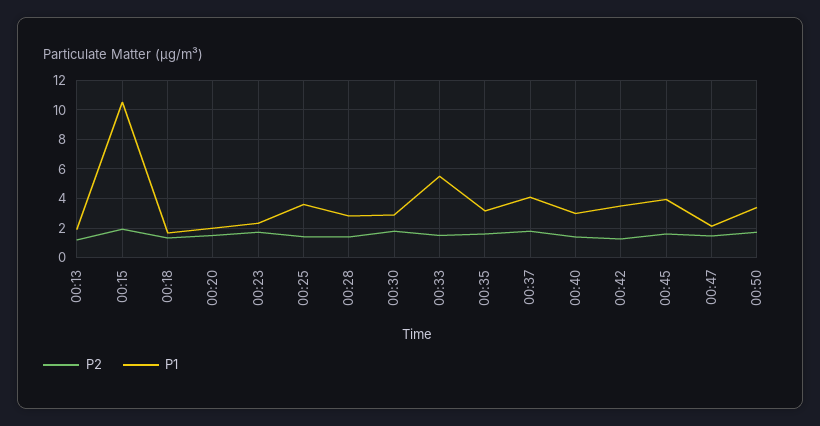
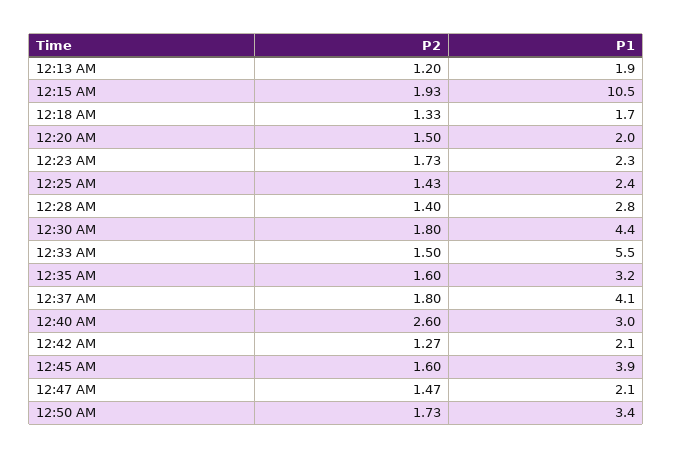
P1, 00:25: 3.5 -> 2.4
P1, 00:30: 3 -> 4.4
P2, 00:40: 1.5 -> 2.6
P1, 00:42: 3.5 -> 2.1

